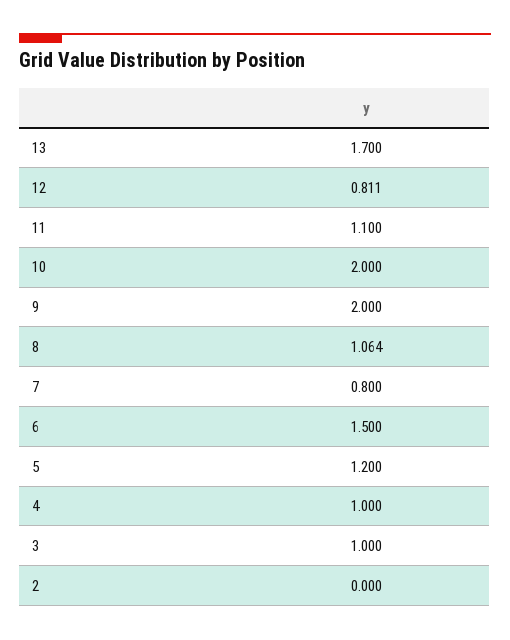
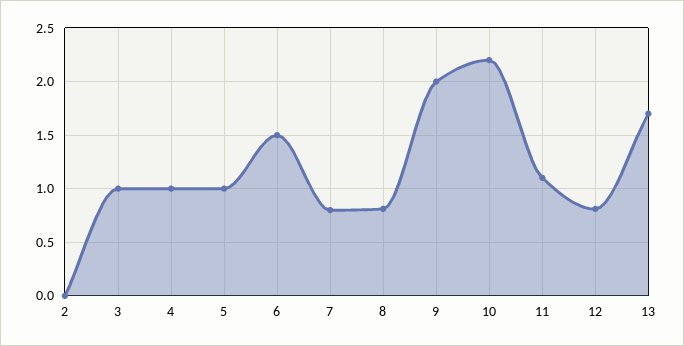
10: 2 -> 2.2
8: 1.064 -> 0.8
5: 1.2 -> 1

